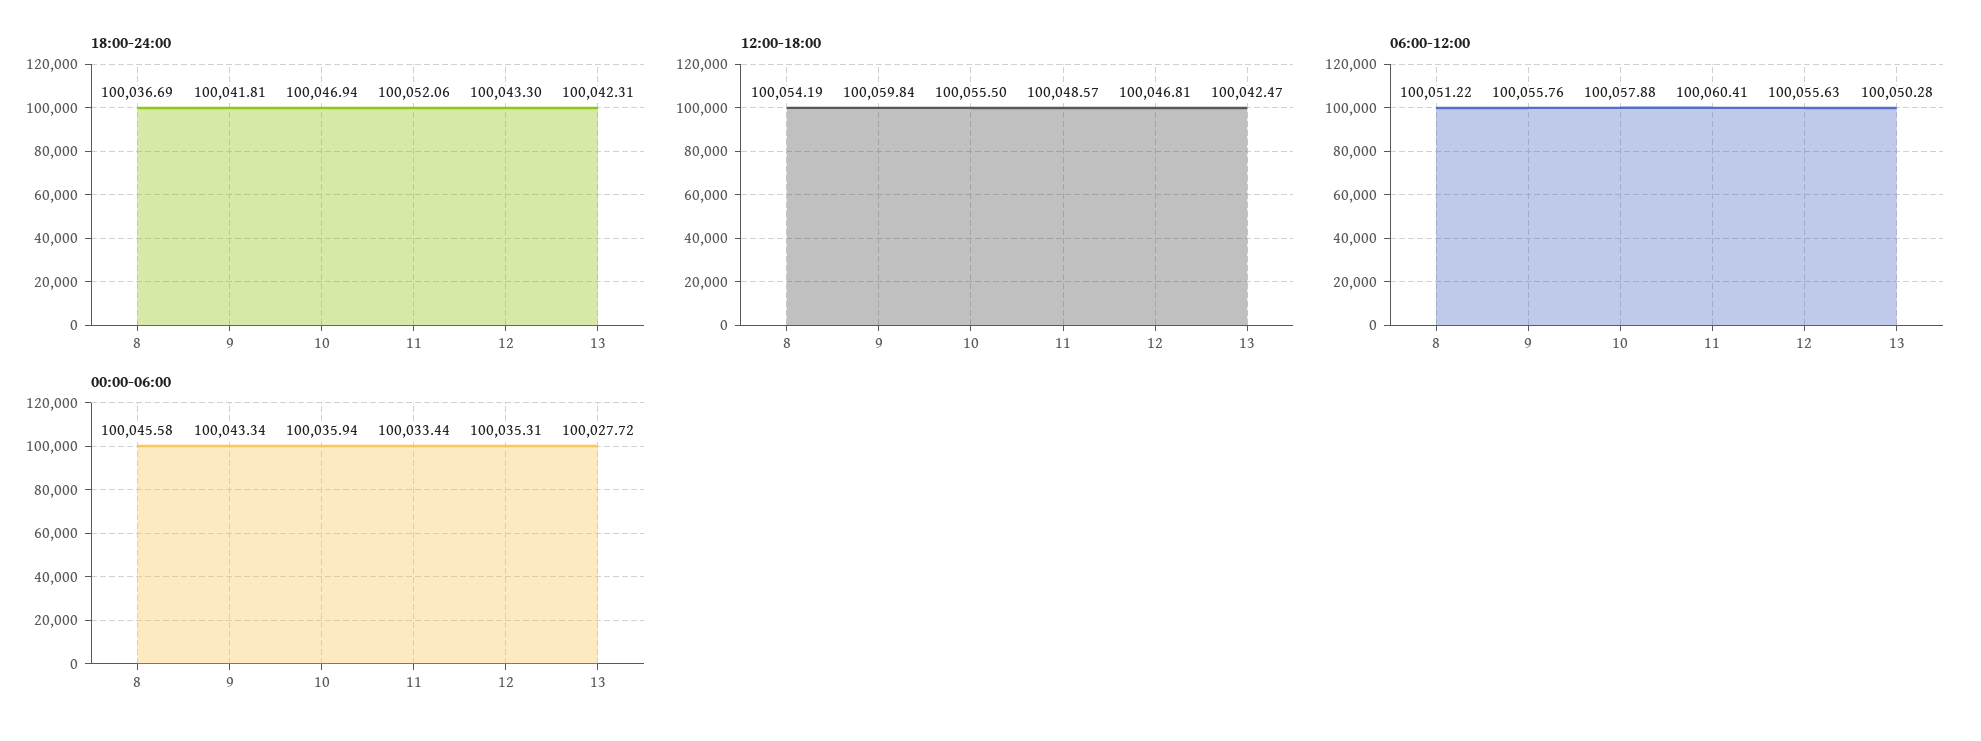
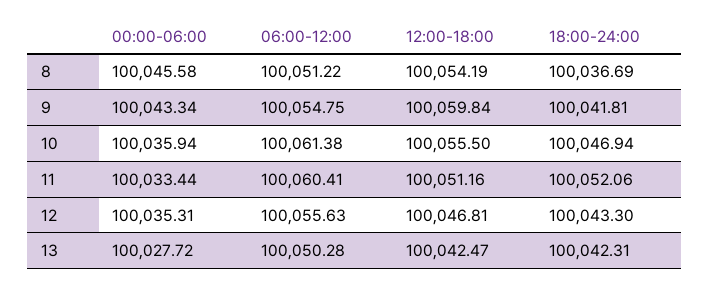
12:00-18:00, 11: 100048.57 -> 100051.16
06:00-12:00, 9: 100055.76 -> 100054.75
06:00-12:00, 10: 100057.88 -> 100061.38

